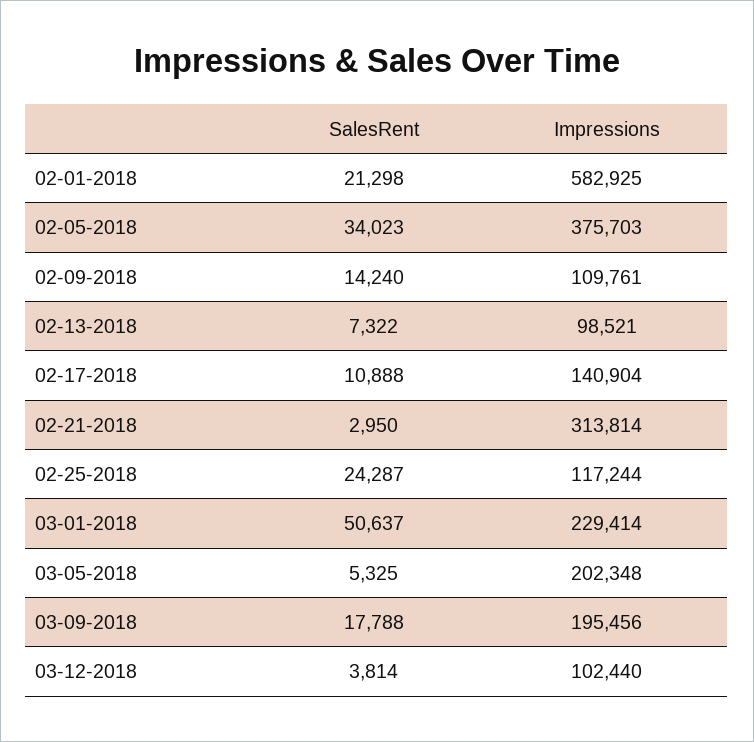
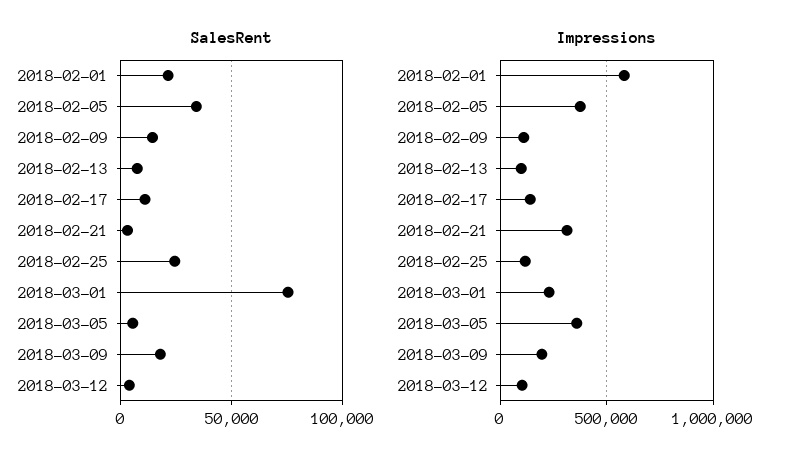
SalesRent, 03-01-2018: 50637 -> 75000
Impressions, 03-05-2018: 202348 -> 350000

